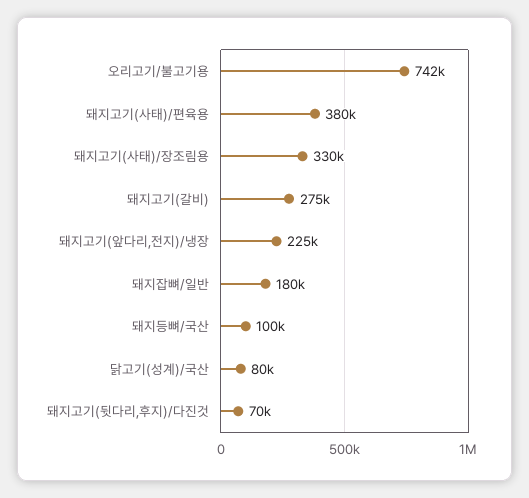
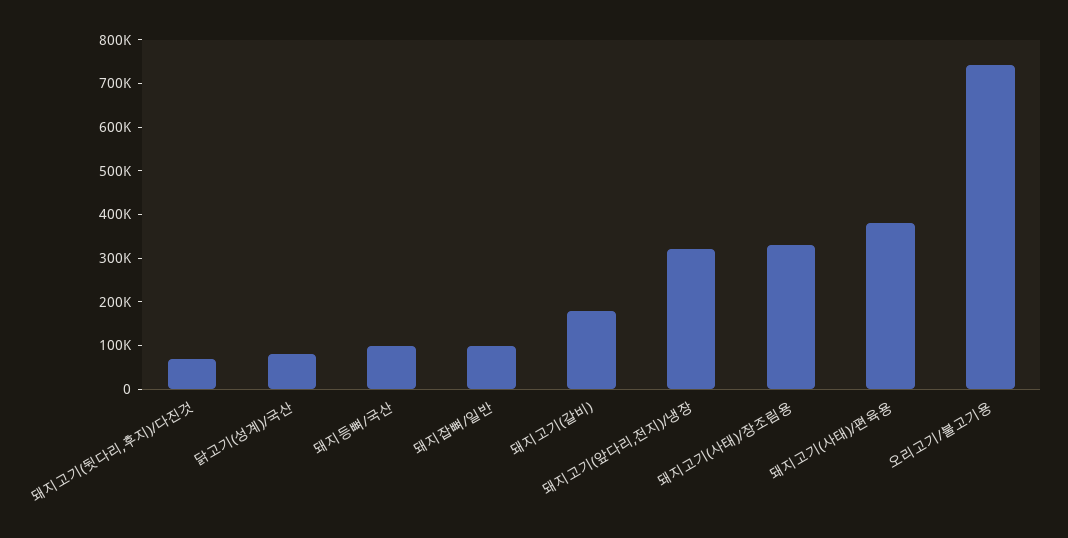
돼지고기(갈비): 275000 -> 180000
돼지고기(앞다리,전지)/냉장: 225000 -> 320000
돼지잡뼈/일반: 180000 -> 100000

